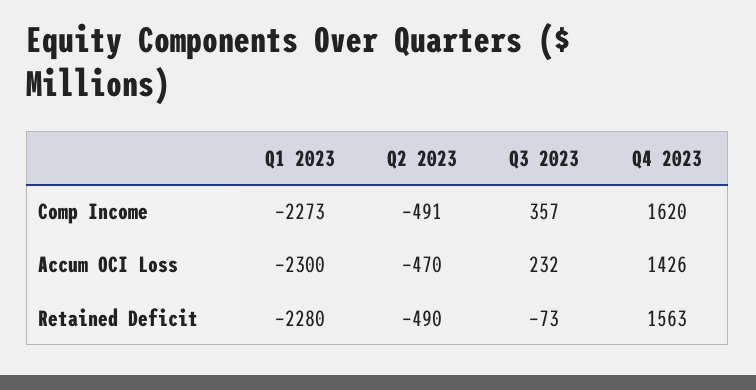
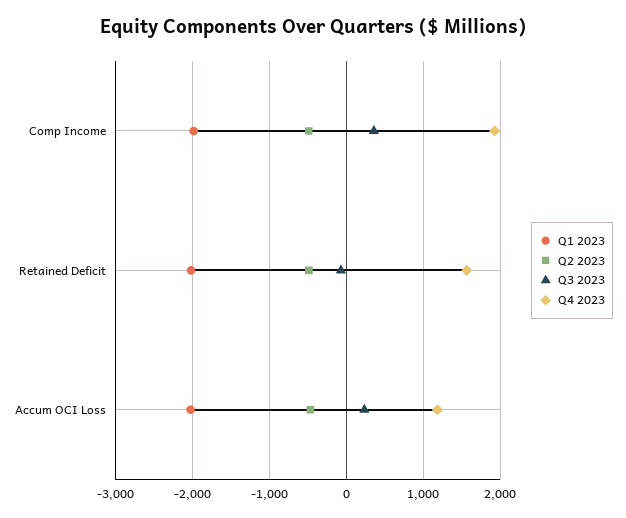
Q1 2023, Comp Income: -2273 -> -2000
Q4 2023, Comp Income: 1620 -> 1900
Q1 2023, Accum OCI Loss: -2300 -> -2000
Q4 2023, Accum OCI Loss: 1426 -> 1200
Q1 2023, Retained Deficit: -2280 -> -2000

